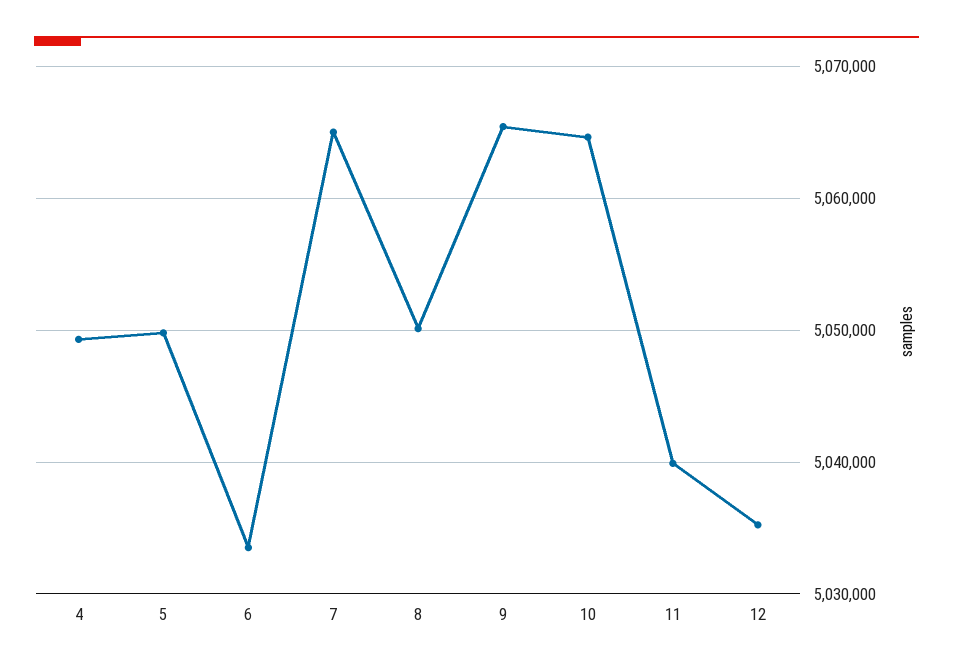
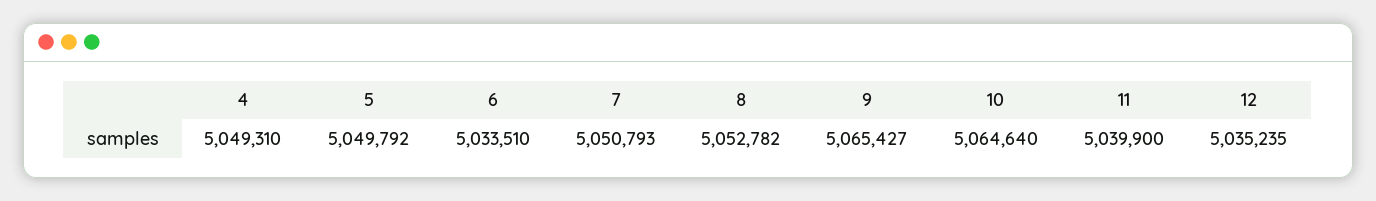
7: 5065000 -> 5050793
8: 5050000 -> 5052782

